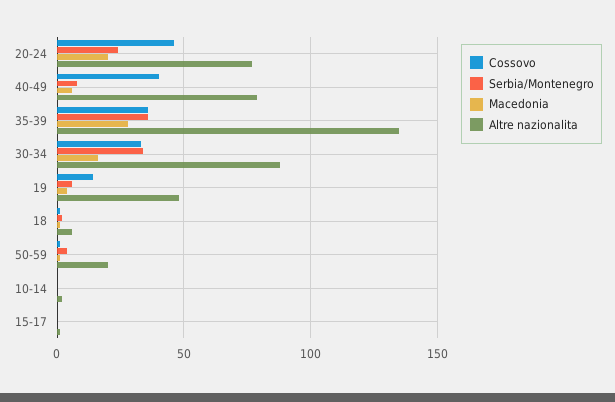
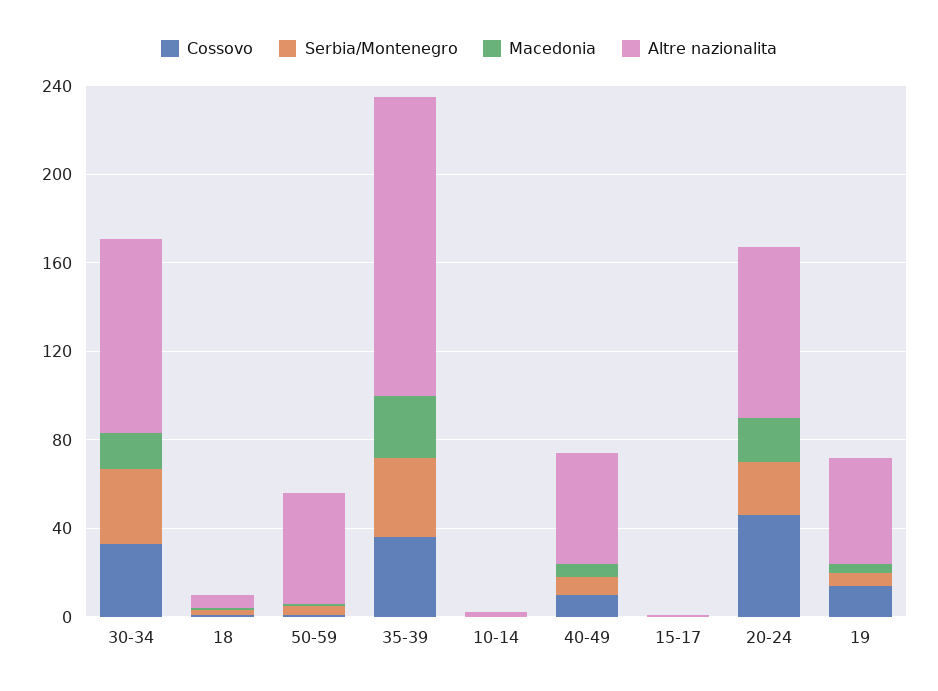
Cossovo, 40-49: 40 -> 10
Altre nazionalita, 40-49: 80 -> 50
Altre nazionalita, 50-59: 20 -> 50

